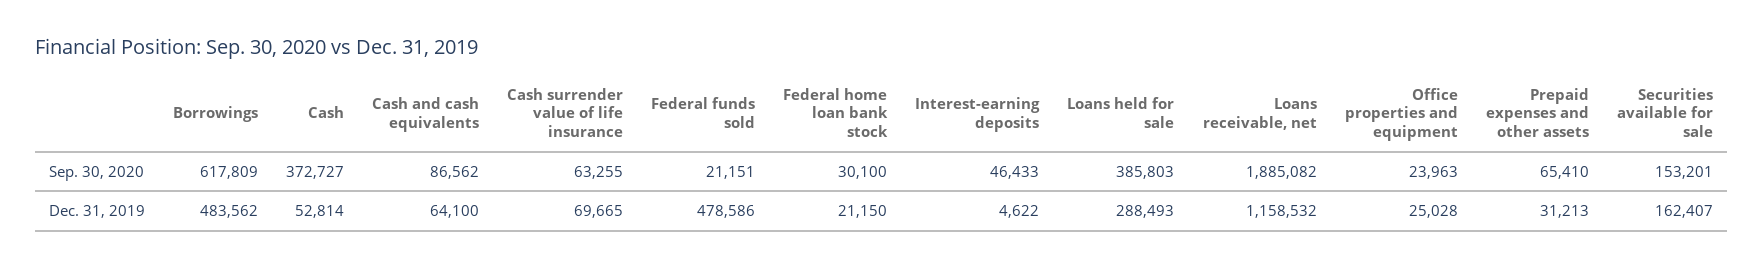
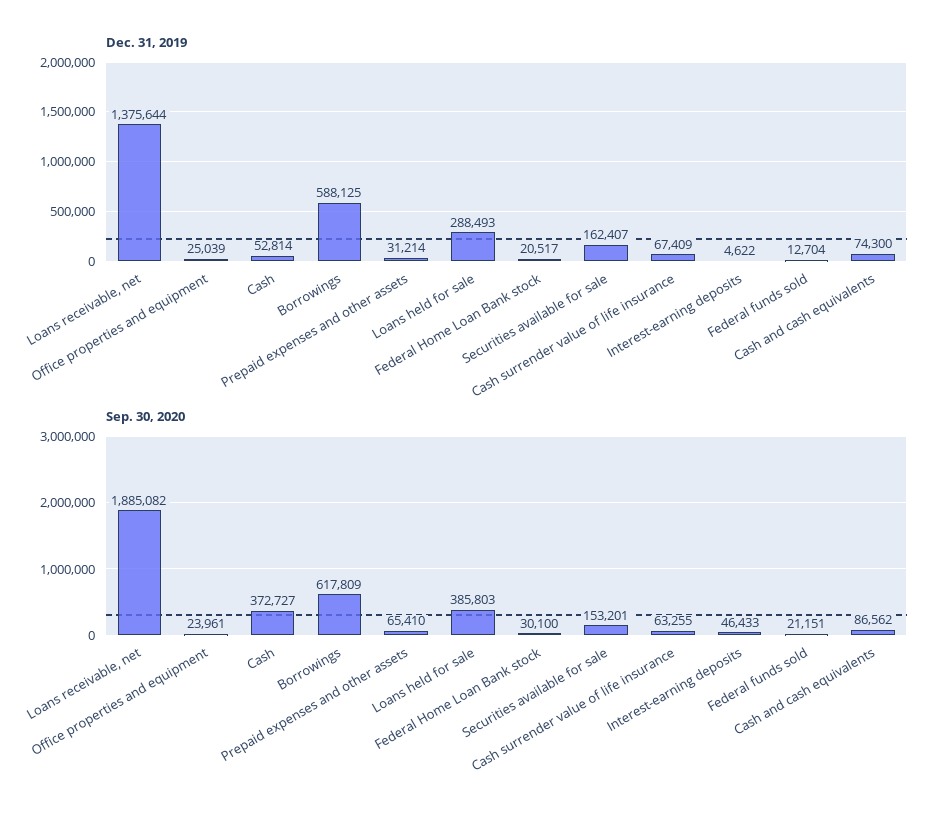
Sep. 30, 2020, Office properties and equipment: 23963 -> 23961
Dec. 31, 2019, Borrowings: 483562 -> 588125
Dec. 31, 2019, Cash and cash equivalents: 64100 -> 74300
Dec. 31, 2019, Cash surrender value of life insurance: 69665 -> 67409
Dec. 31, 2019, Federal funds sold: 478586 -> 12704
Dec. 31, 2019, Federal home loan bank stock: 21150 -> 20517
Dec. 31, 2019, Loans receivable, net: 1158532 -> 1375644
Dec. 31, 2019, Office properties and equipment: 25028 -> 25039
Dec. 31, 2019, Prepaid expenses and other assets: 31213 -> 31214

